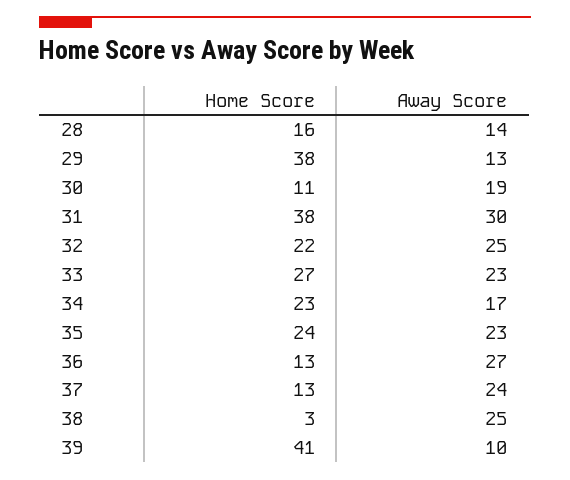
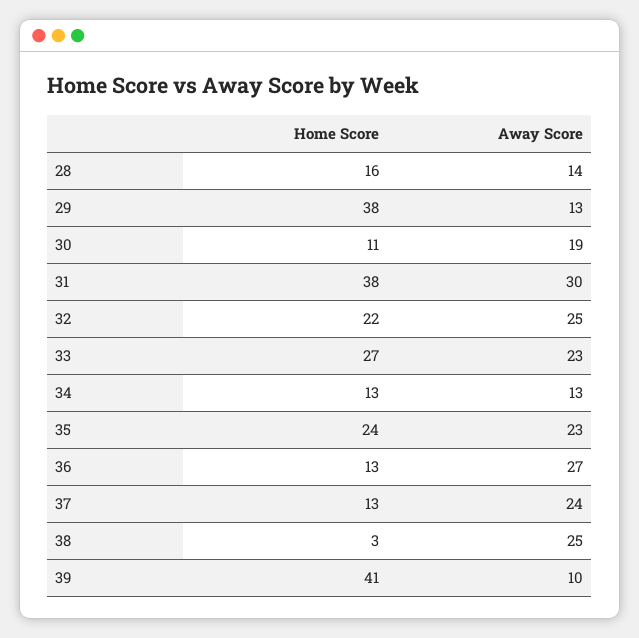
Home Score, 34: 23 -> 13
Away Score, 34: 17 -> 13

